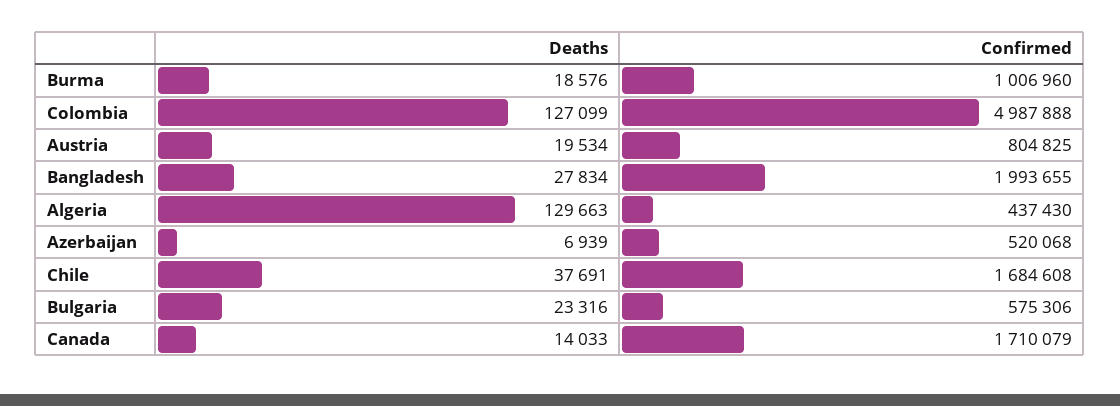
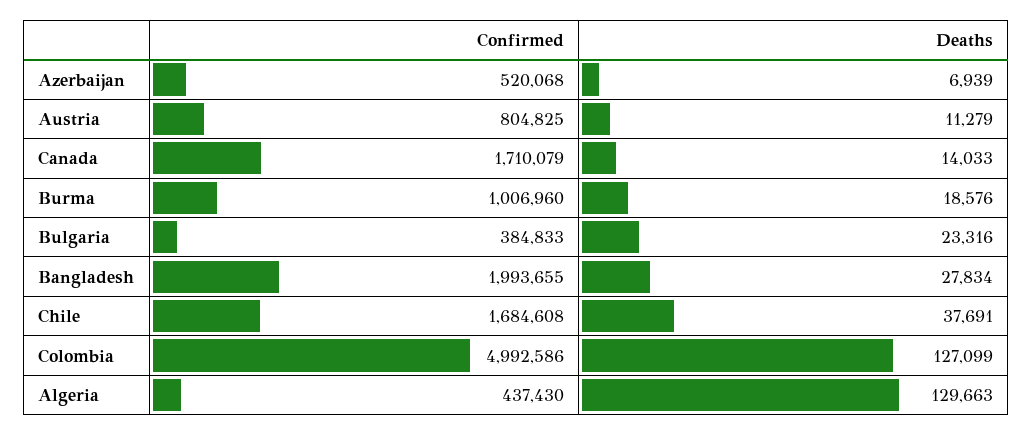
Confirmed, Colombia: 4987888 -> 4992586
Deaths, Austria: 19534 -> 11279
Confirmed, Bulgaria: 575306 -> 384833

